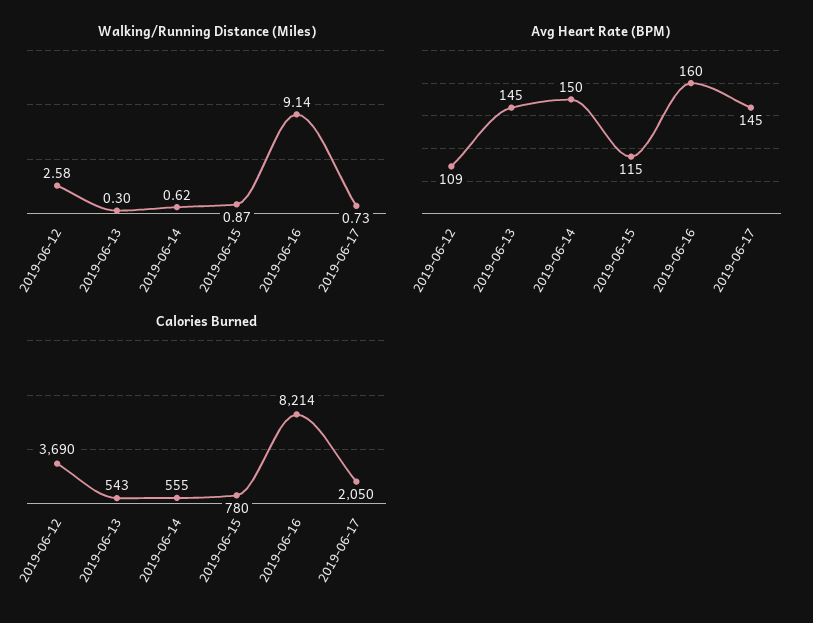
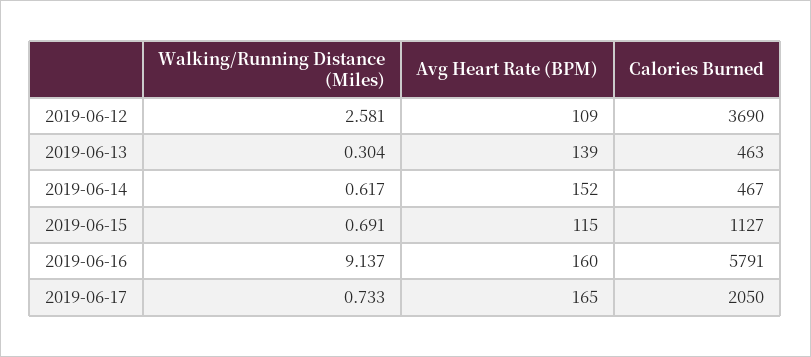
Walking/Running Distance (Miles), 2019-06-15: 0.87 -> 0.691
Avg Heart Rate (BPM), 2019-06-13: 145 -> 139
Avg Heart Rate (BPM), 2019-06-14: 150 -> 152
Avg Heart Rate (BPM), 2019-06-17: 145 -> 165
Calories Burned, 2019-06-13: 543 -> 463
Calories Burned, 2019-06-14: 555 -> 467
Calories Burned, 2019-06-15: 780 -> 1127
Calories Burned, 2019-06-16: 8214 -> 5791

